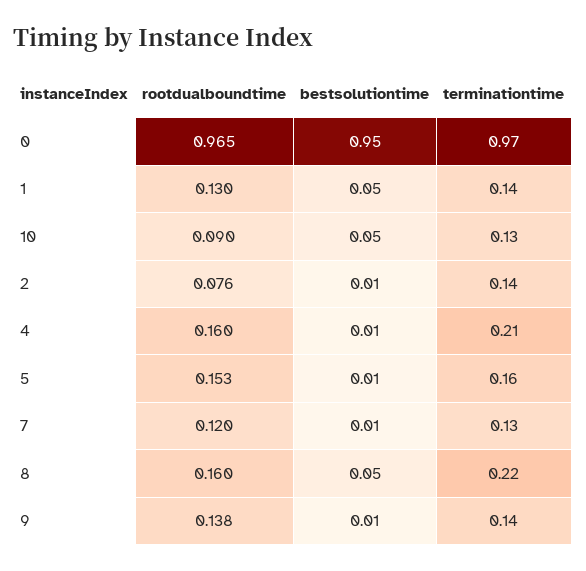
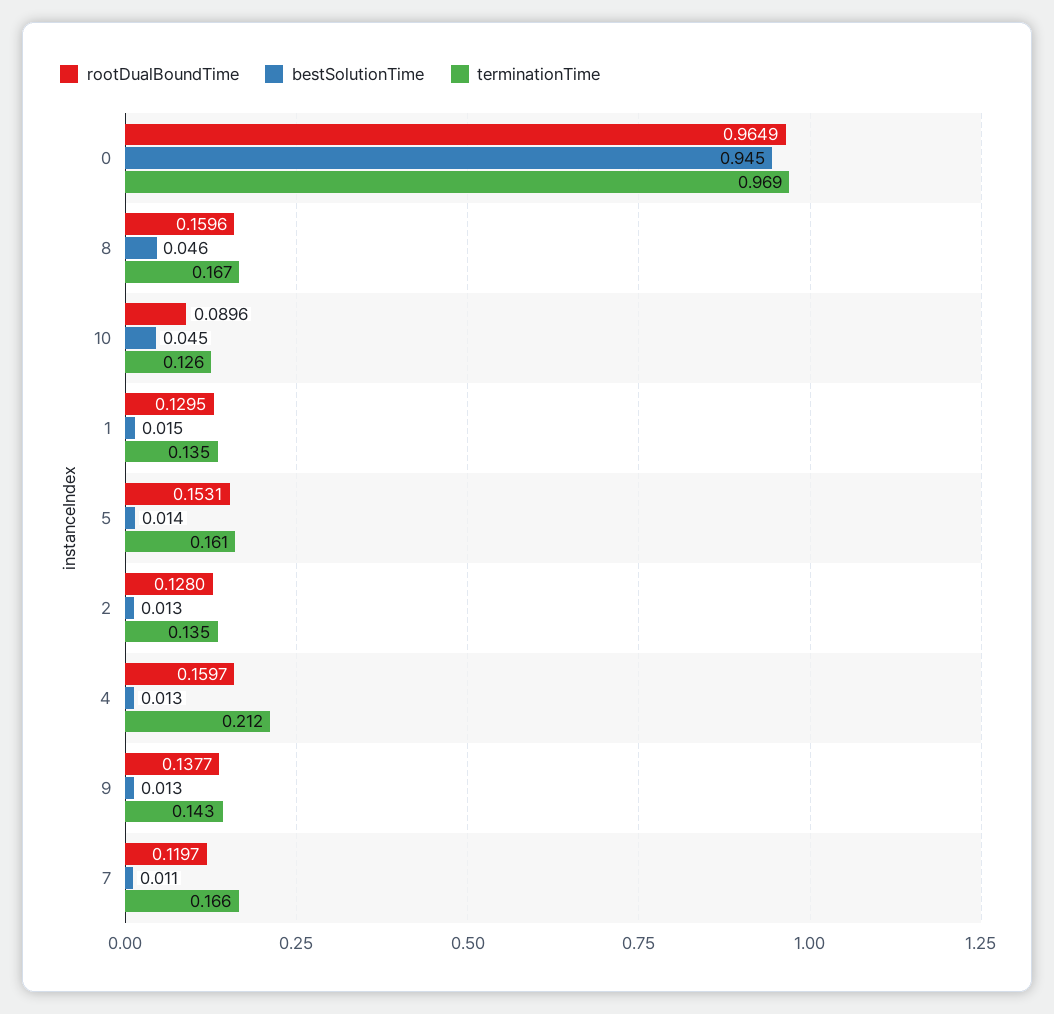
bestsolutiontime, 1: 0.05 -> 0.015
rootdualboundtime, 2: 0.076 -> 0.128
terminationtime, 7: 0.13 -> 0.166
terminationtime, 8: 0.22 -> 0.167

